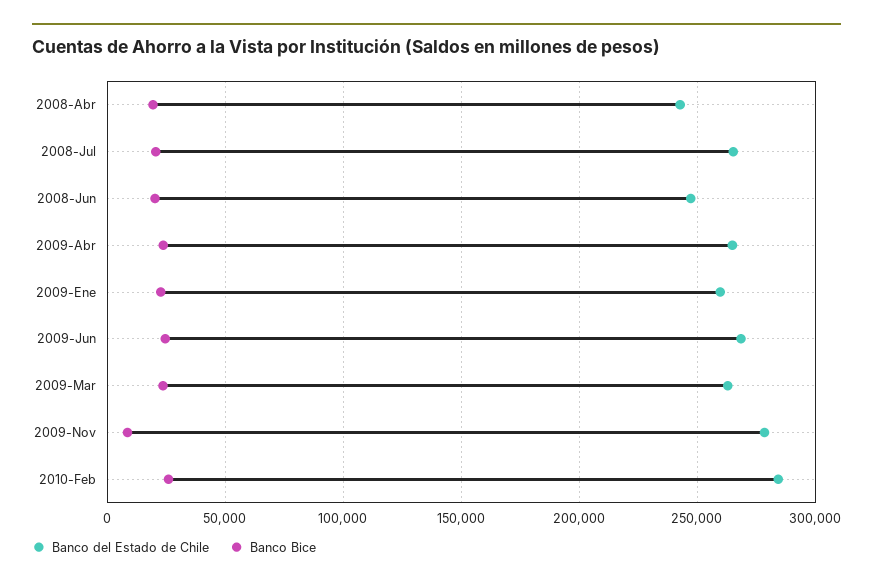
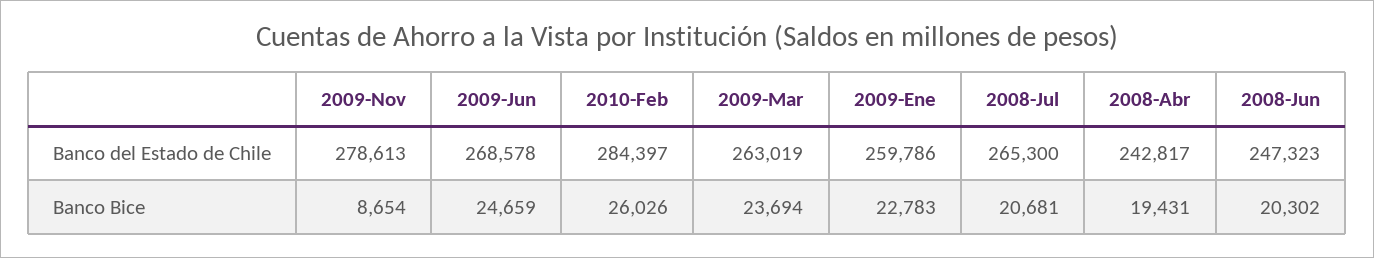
Banco del Estado de Chile, 2009-Abr: 265000 -> none
Banco Bice, 2009-Abr: 25000 -> none

